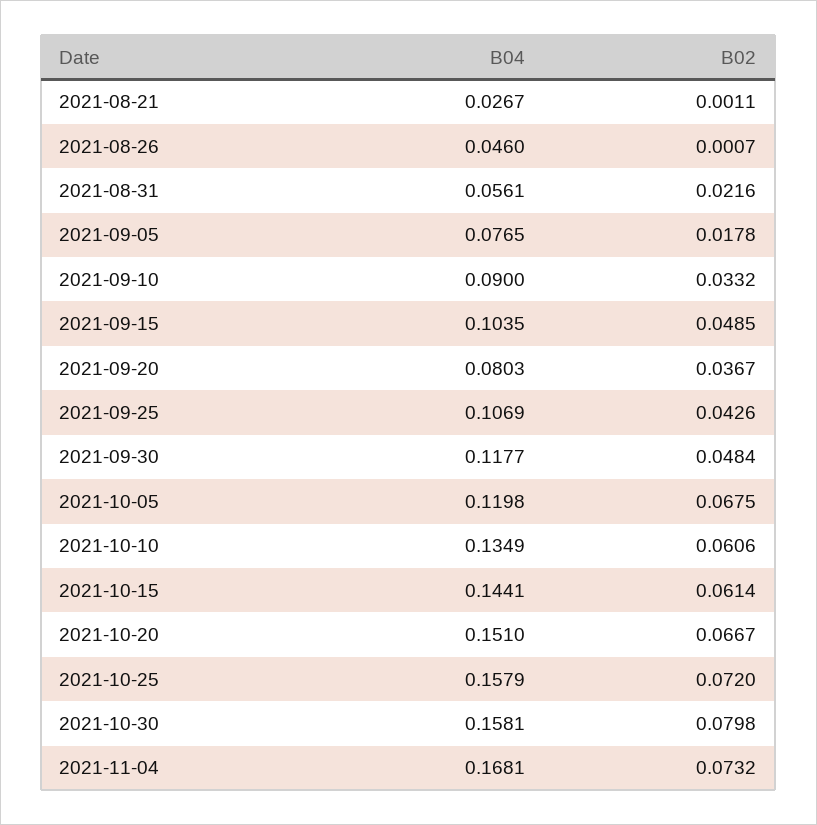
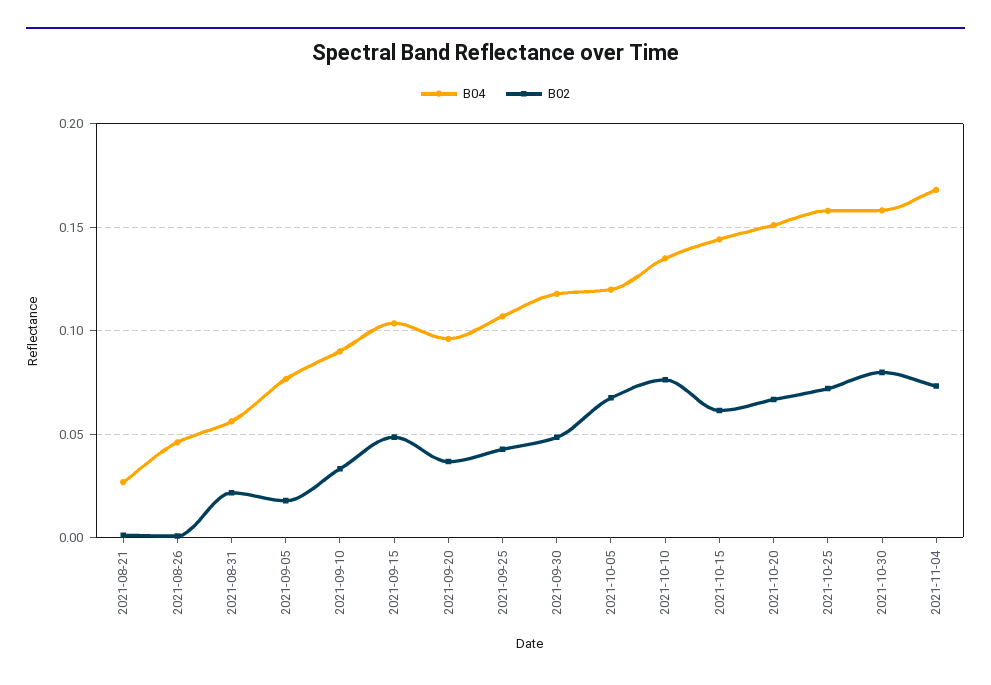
B04, 2021-09-20: 0.0803 -> 0.095
B02, 2021-10-10: 0.0606 -> 0.075

